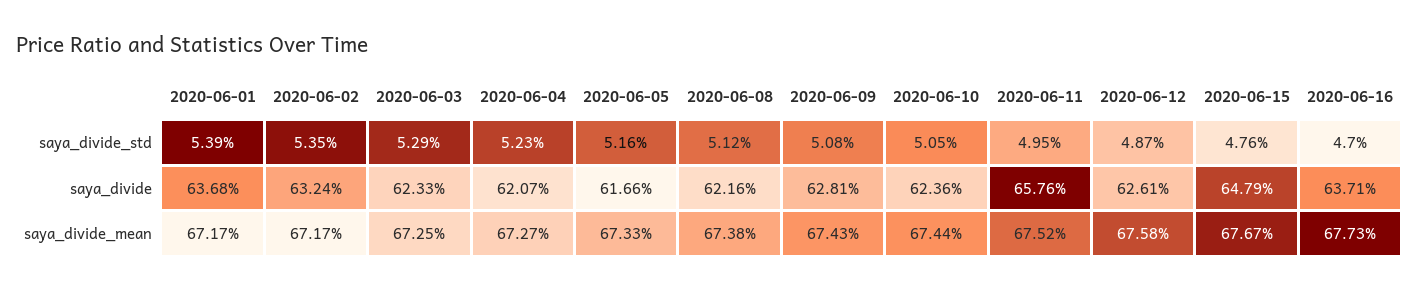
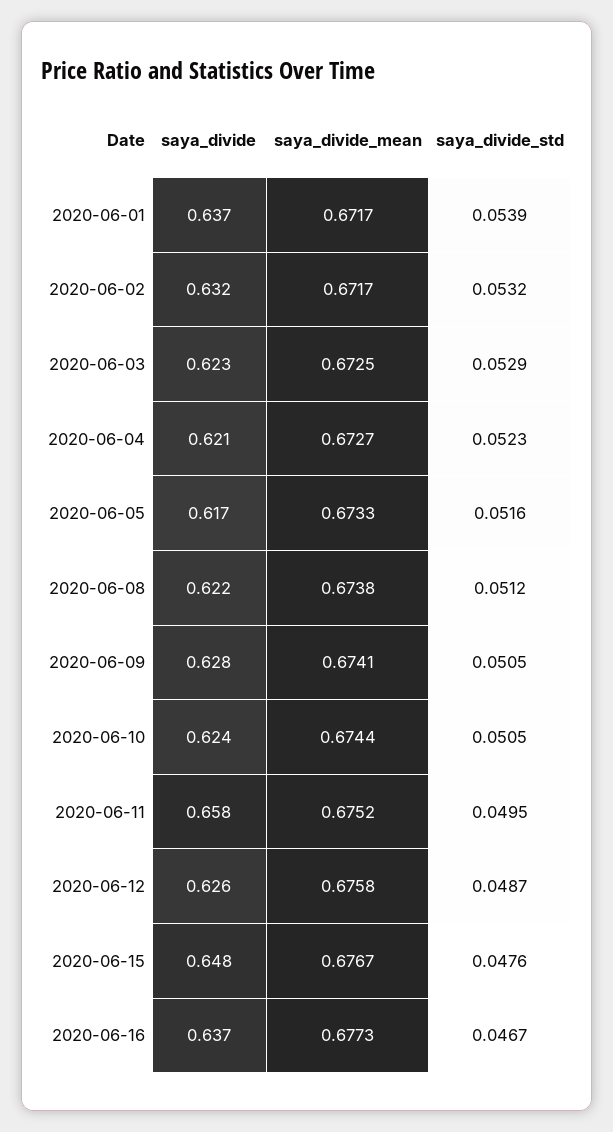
2020-06-02, saya_divide_std: 0.0535 -> 0.0532
2020-06-09, saya_divide_std: 0.0508 -> 0.0505
2020-06-16, saya_divide_std: 0.047 -> 0.0467
2020-06-09, saya_divide_mean: 0.6743 -> 0.6741

